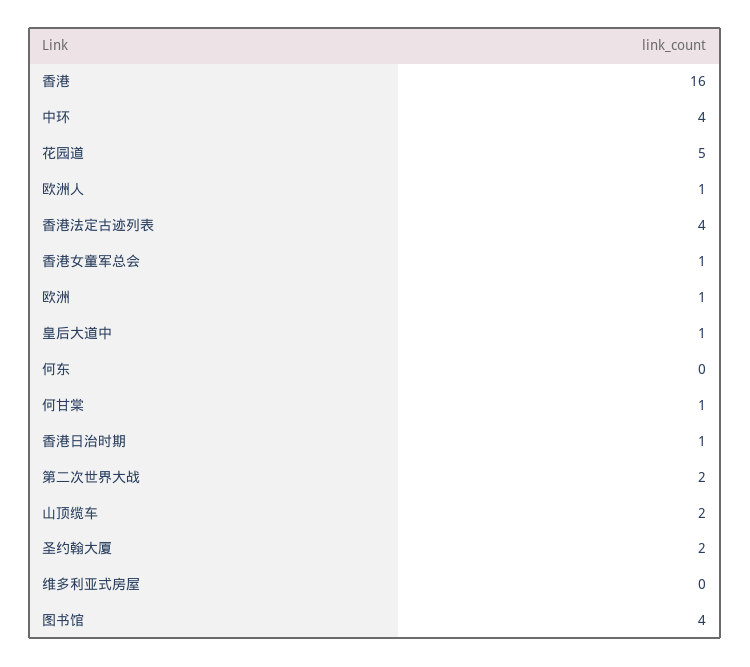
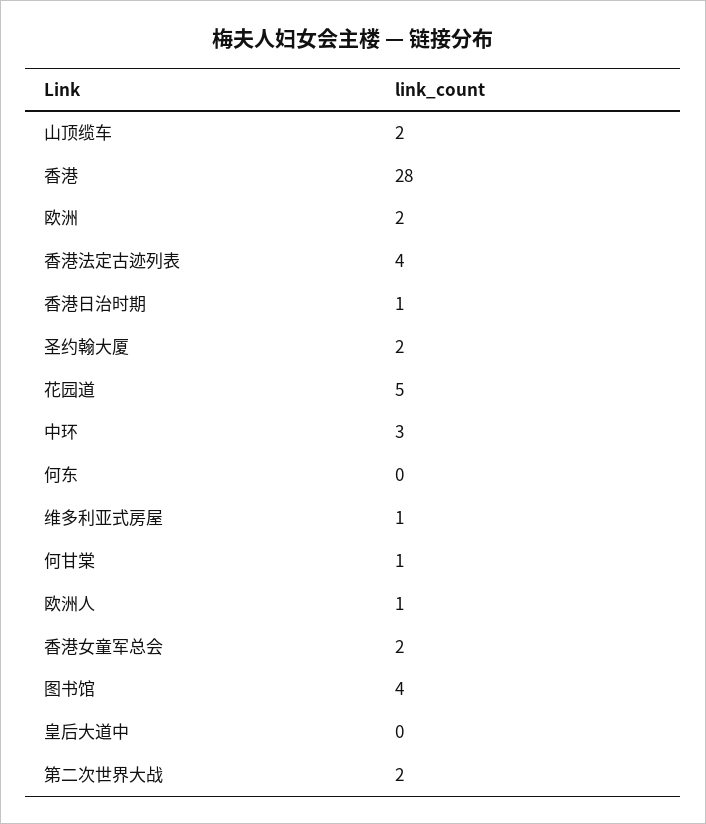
香港: 16 -> 28
中环: 4 -> 3
香港女童军总会: 1 -> 2
欧洲: 1 -> 2
皇后大道中: 1 -> 0
维多利亚式房屋: 0 -> 1

